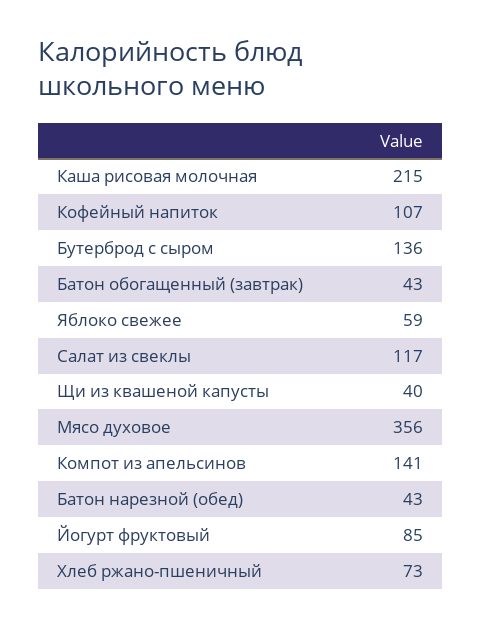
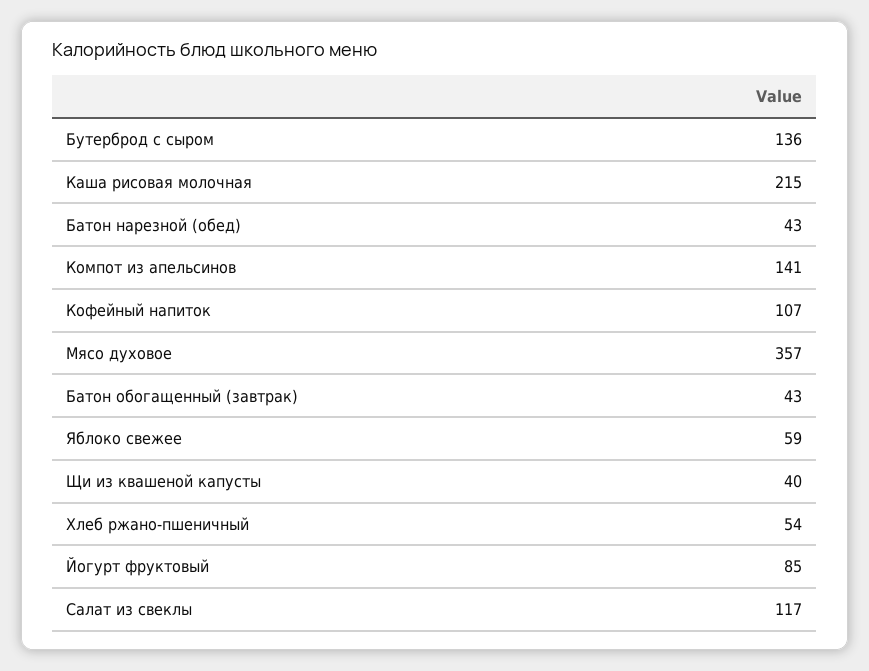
Мясо духовое: 356 -> 357
Хлеб ржано-пшеничный: 73 -> 54

